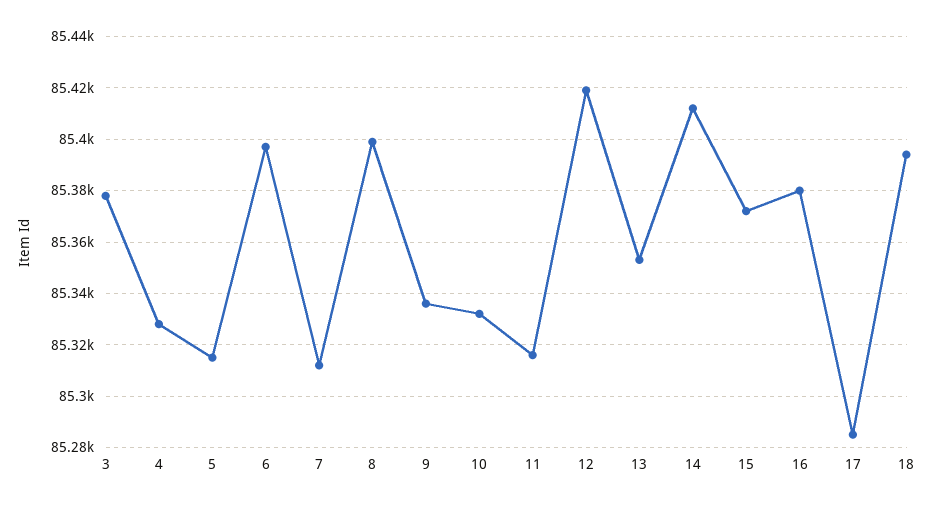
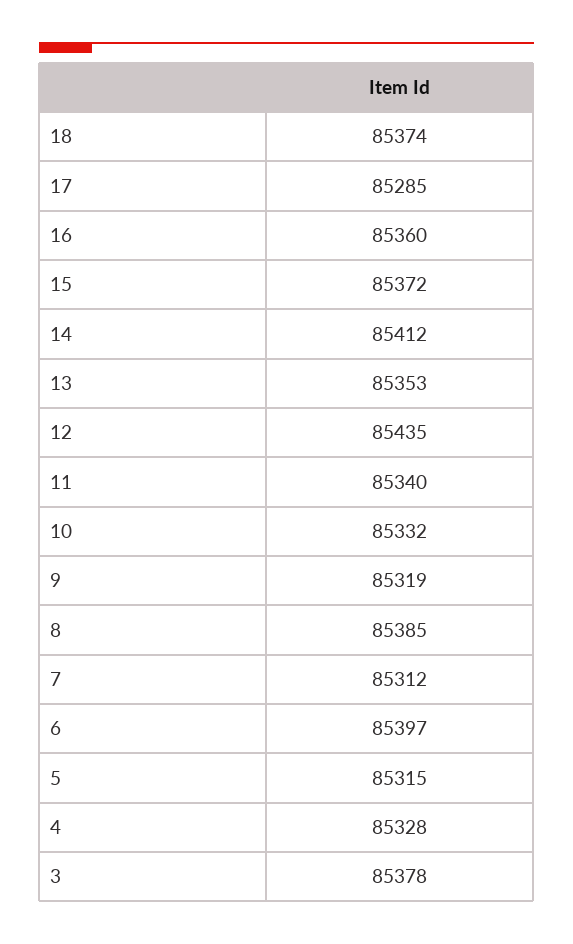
8: 85400 -> 85385
9: 85335 -> 85319
11: 85315 -> 85340
12: 85420 -> 85435
16: 85380 -> 85360
18: 85395 -> 85374

